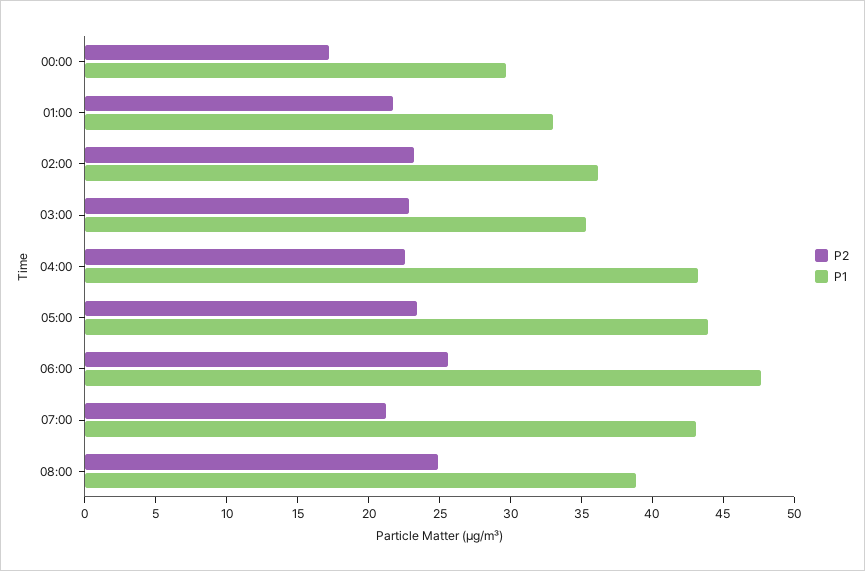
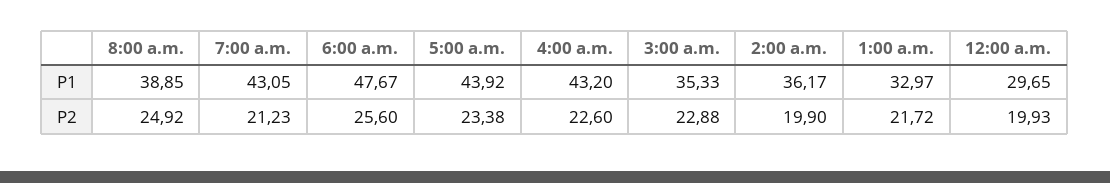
P2, 00:00: 17 -> 19.93
P2, 02:00: 23 -> 19.9

